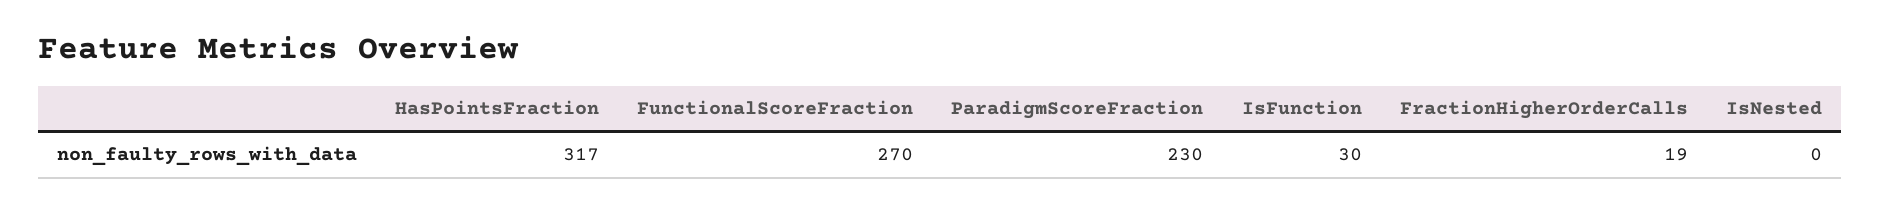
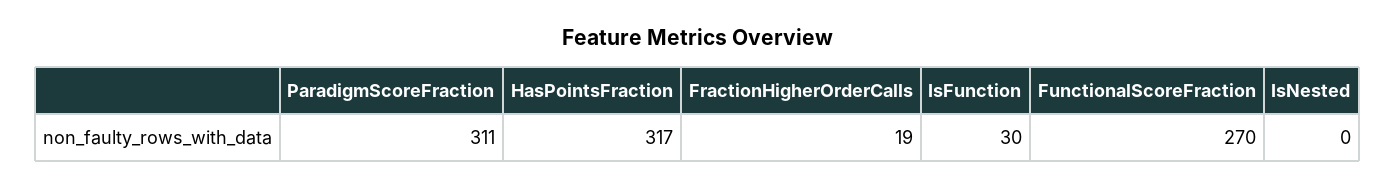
ParadigmScoreFraction: 230 -> 311

